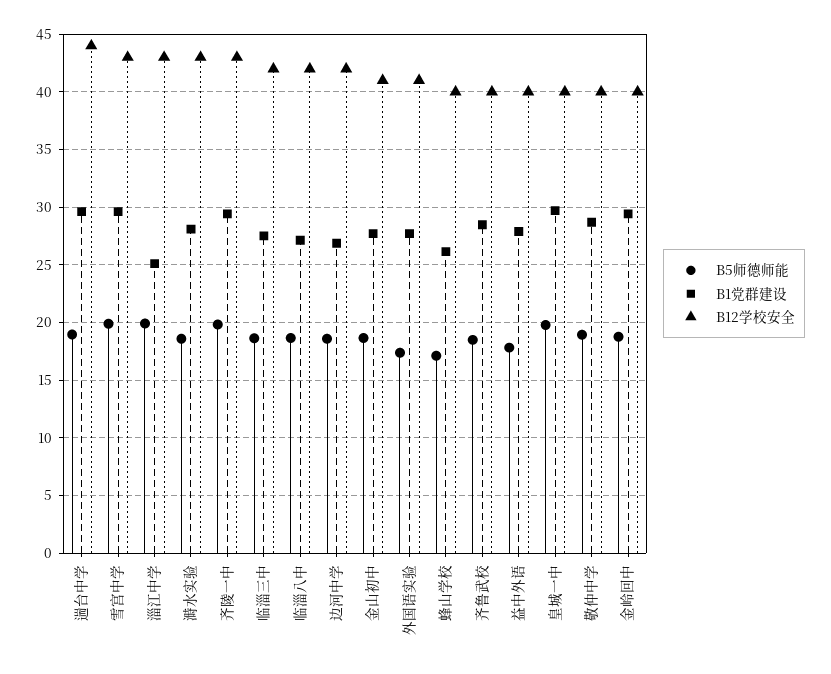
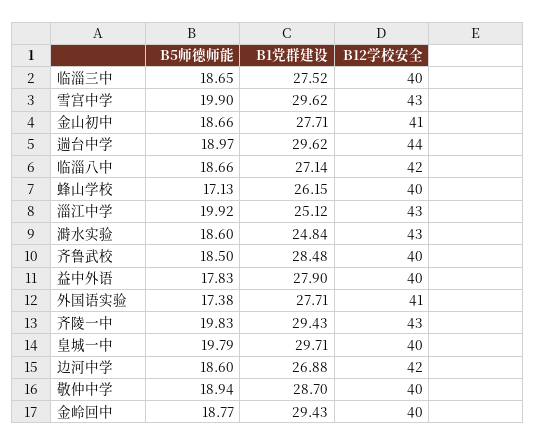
B1党群建设, 溡水实验: 28 -> 24.84
B12学校安全, 临淄三中: 42 -> 40

